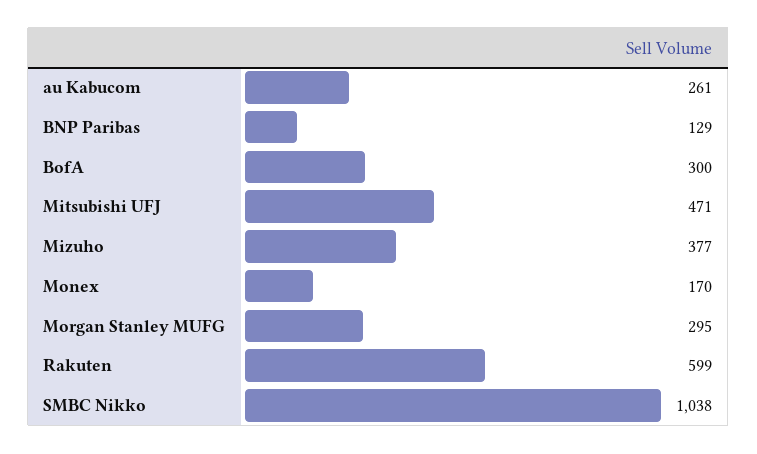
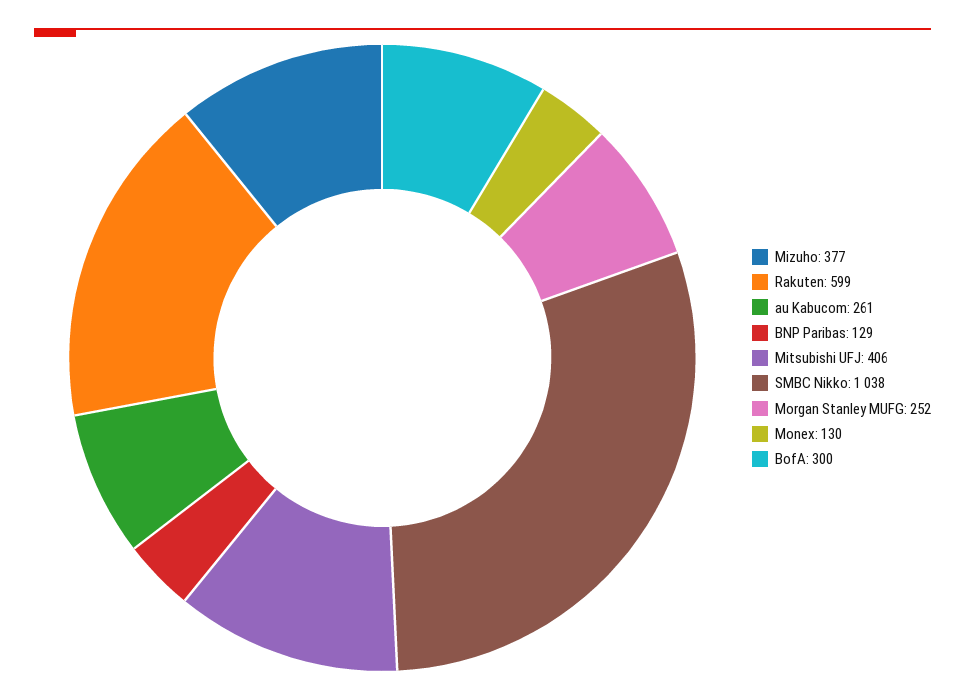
Mitsubishi UFJ: 471 -> 406
Monex: 170 -> 130
Morgan Stanley MUFG: 295 -> 252

